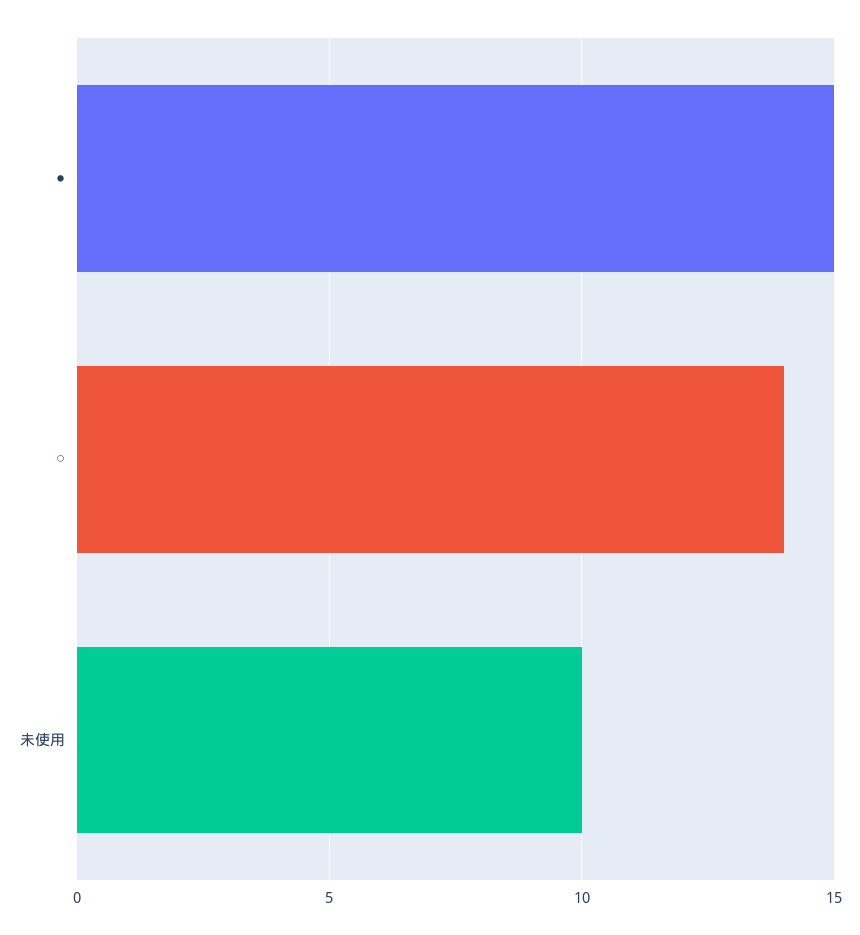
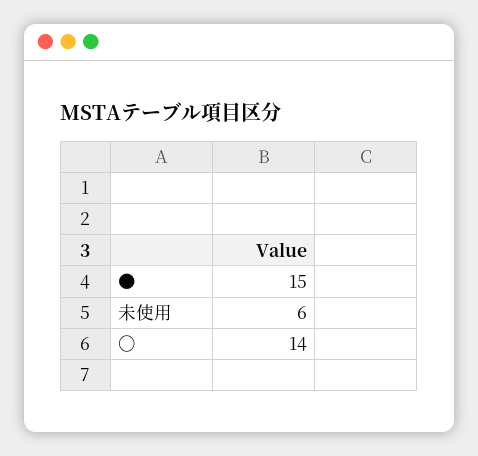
未使用: 10 -> 6

